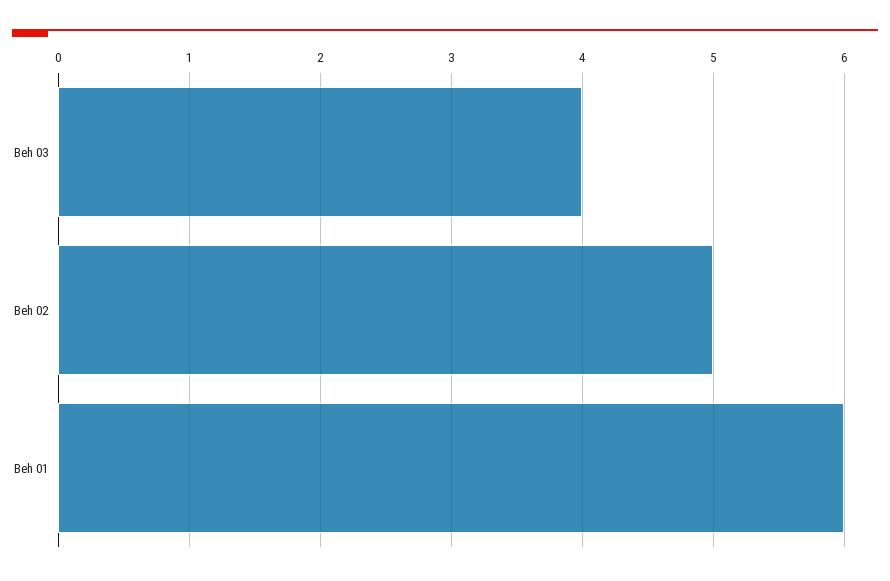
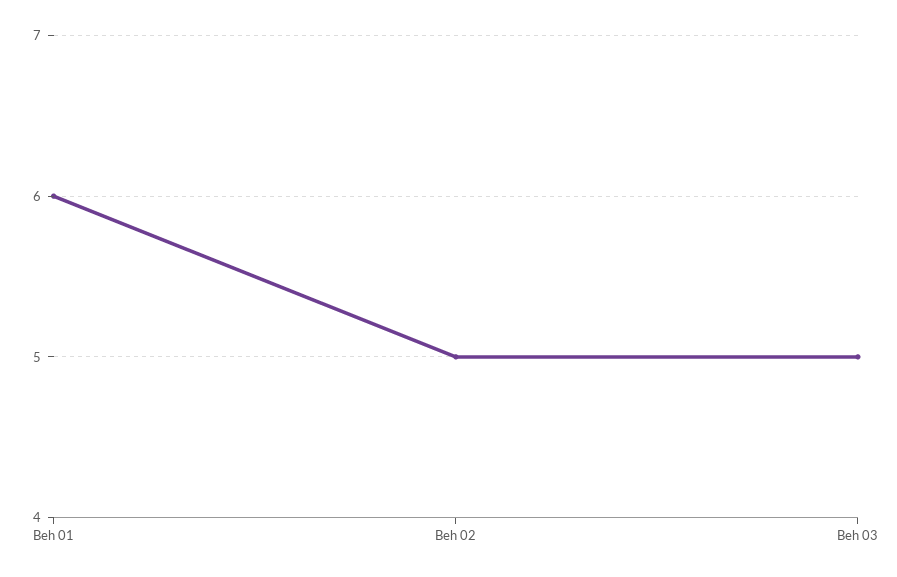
Beh 03: 4 -> 5

